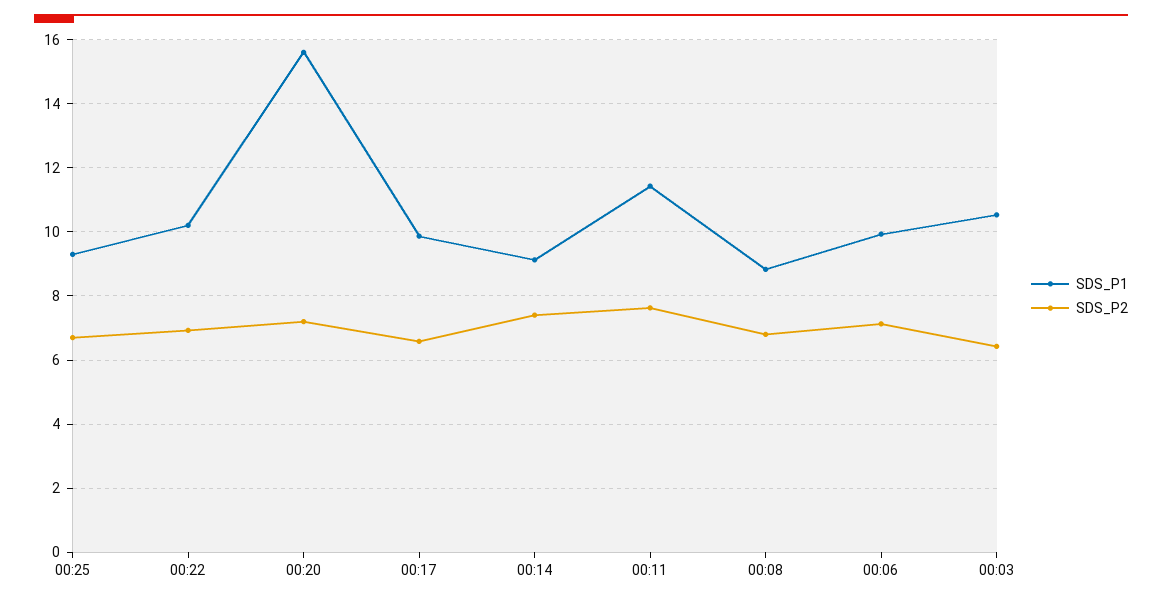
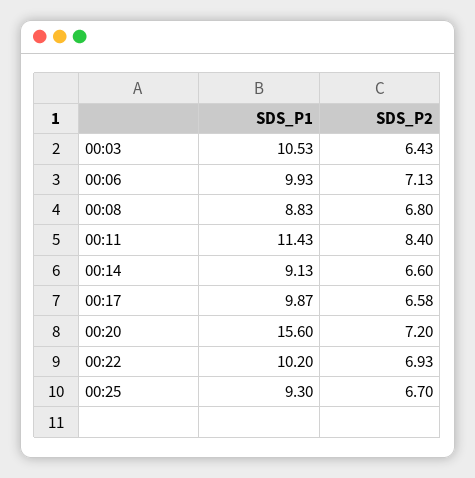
SDS_P2, 00:14: 7.4 -> 6.6
SDS_P2, 00:11: 7.6 -> 8.4

